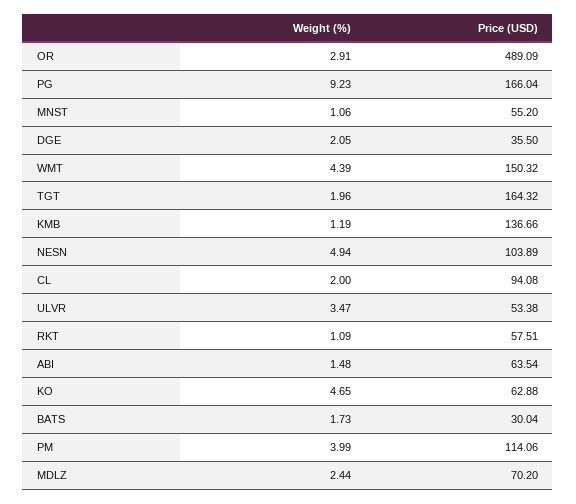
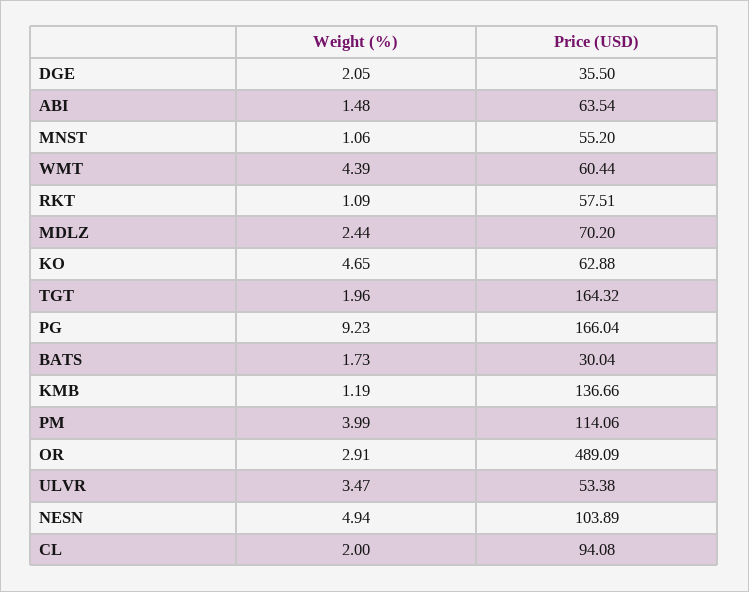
Price (USD), WMT: 150.32 -> 60.44

